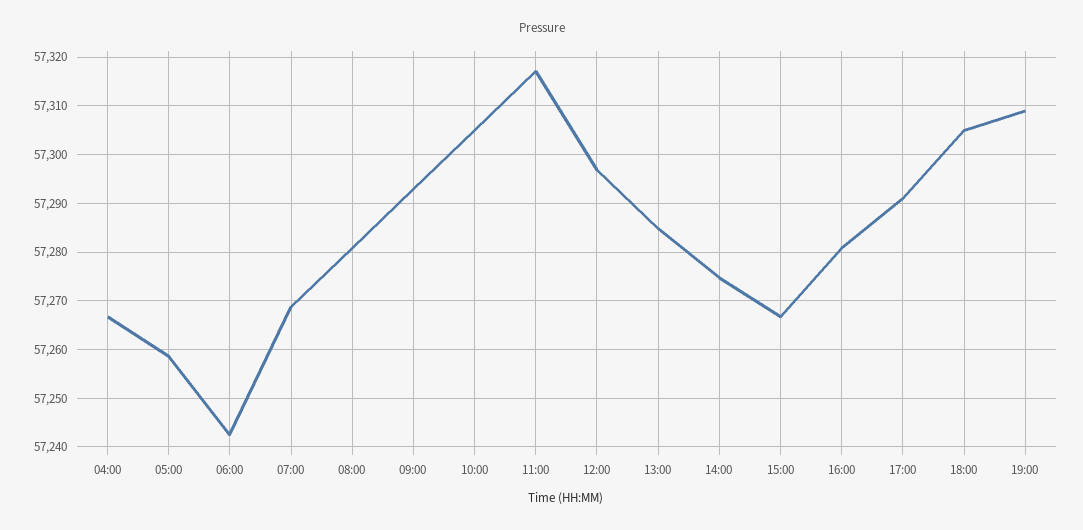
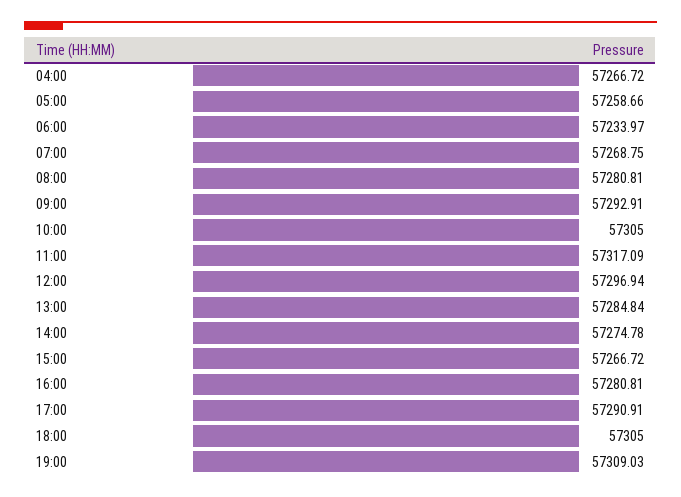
06:00: 57242 -> 57233.97

